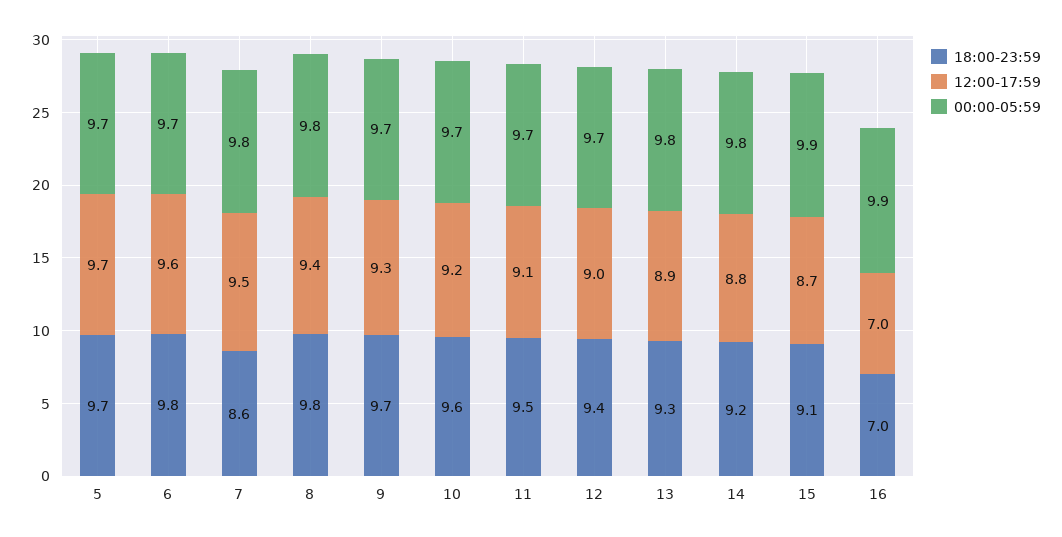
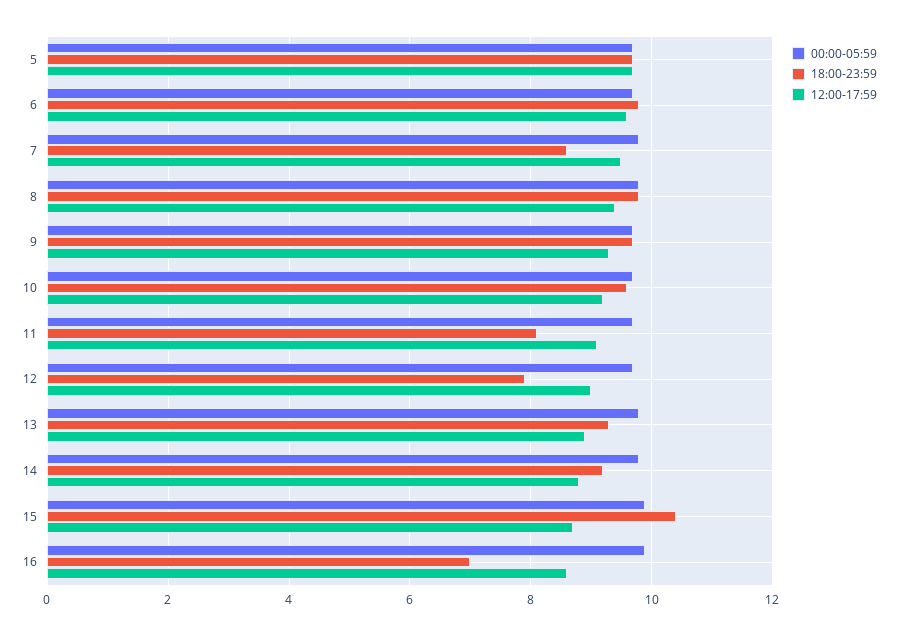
18:00-23:59, 11: 9.5 -> 8
18:00-23:59, 12: 9.4 -> 8
18:00-23:59, 15: 9.1 -> 10.5
12:00-17:59, 16: 7 -> 8.5

